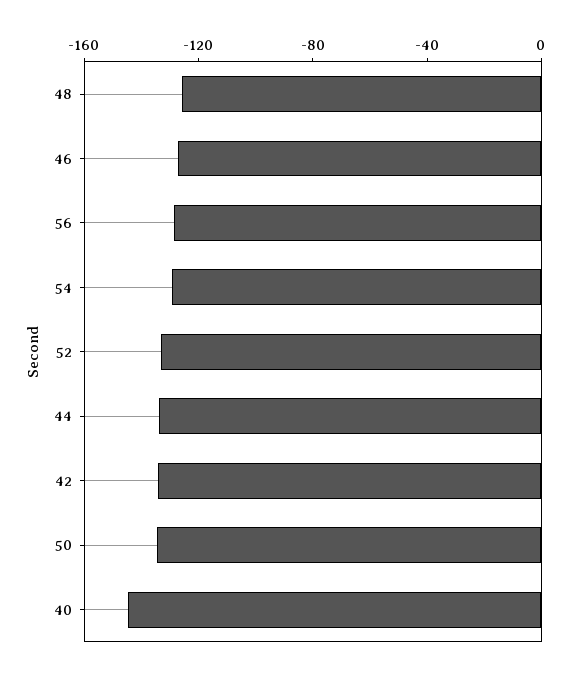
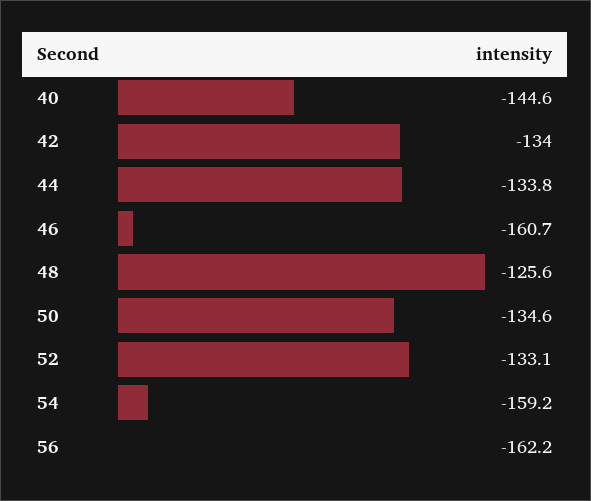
46: -130 -> -160.7
56: -130 -> -162.2
54: -130 -> -159.2

